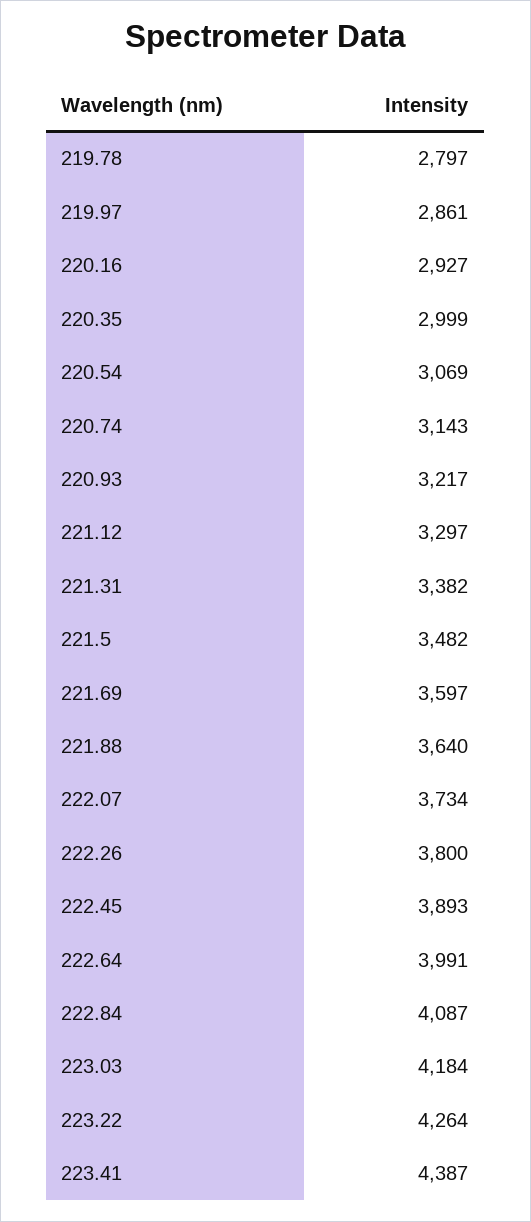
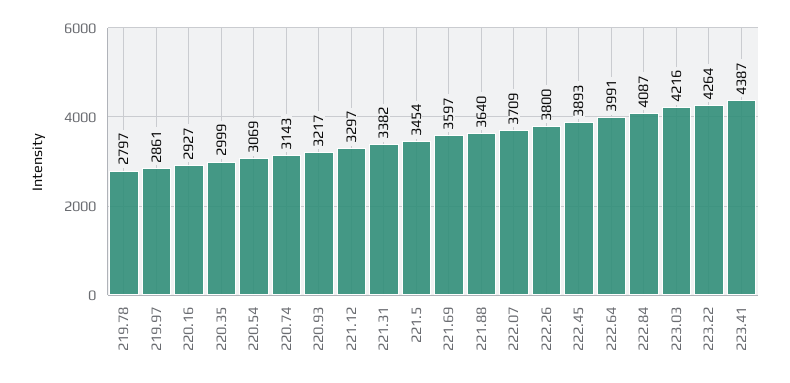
221.5: 3482 -> 3454
222.07: 3734 -> 3709
223.03: 4184 -> 4216

